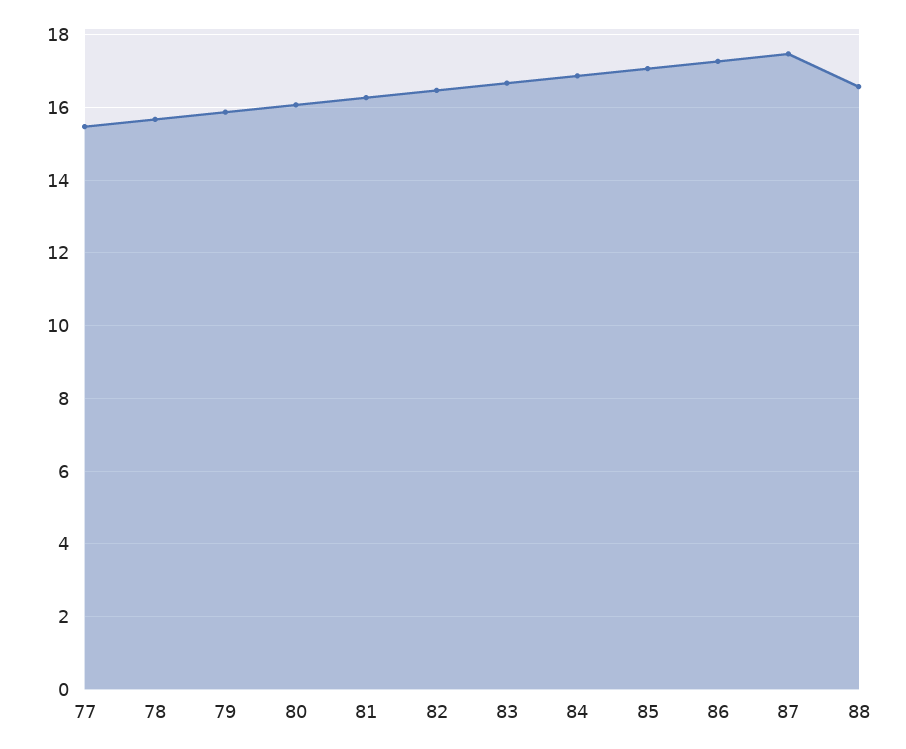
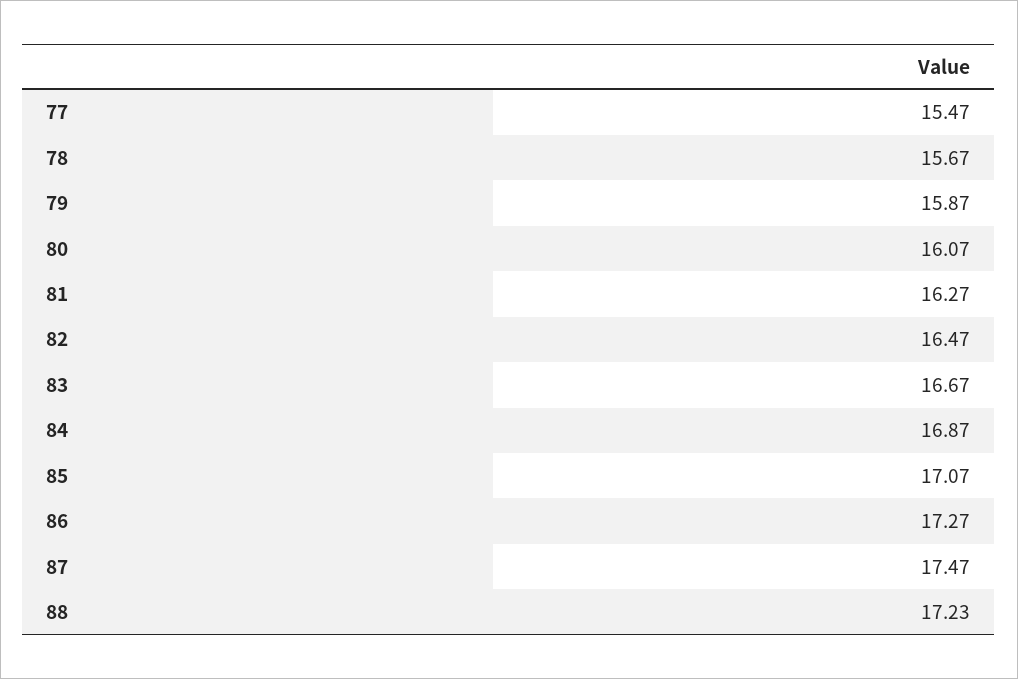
88: 16.6 -> 17.23

